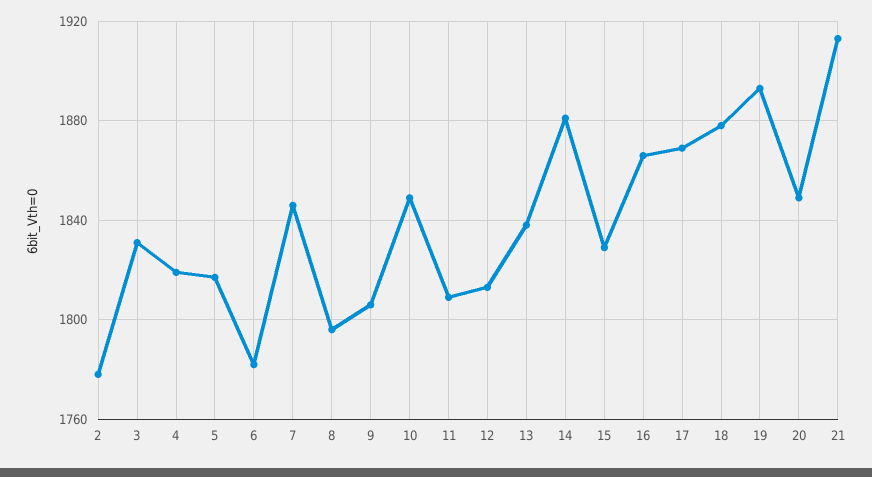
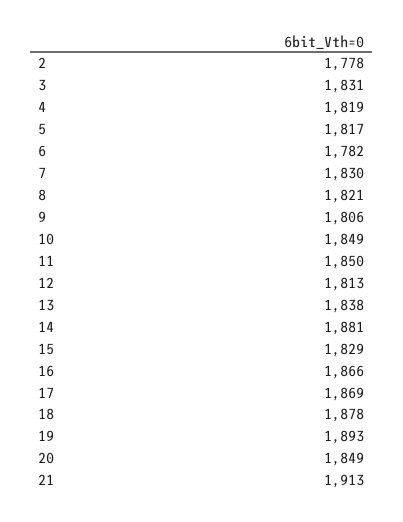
7: 1845 -> 1830
8: 1795 -> 1821
11: 1810 -> 1850

